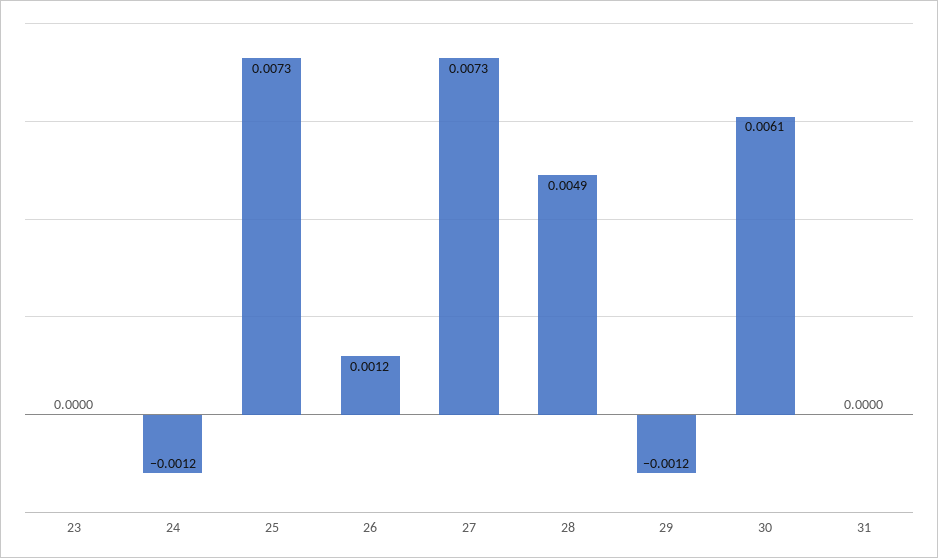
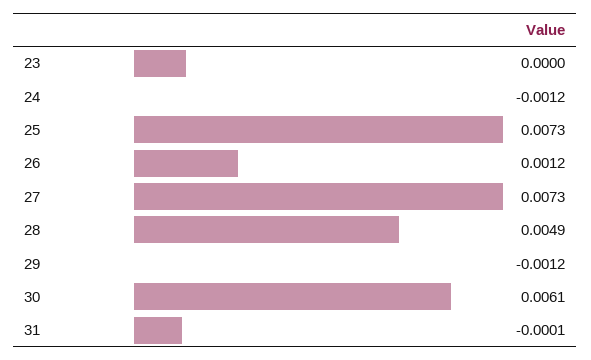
31: 0 -> -0.0001

